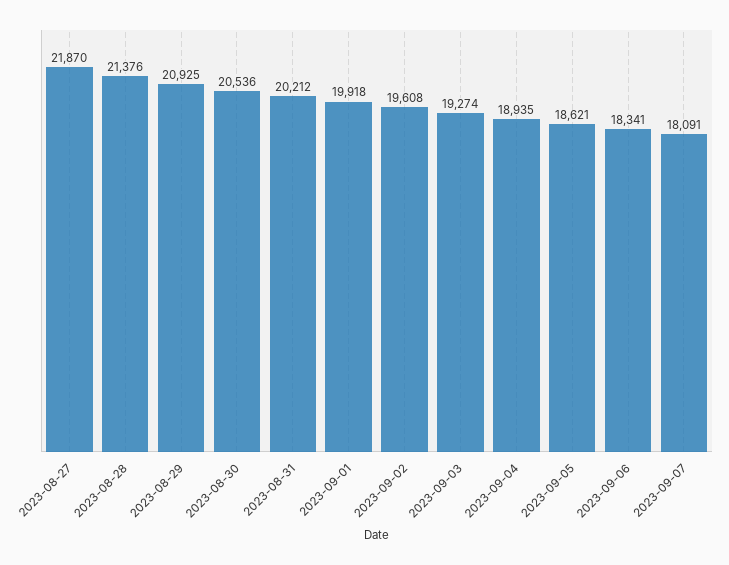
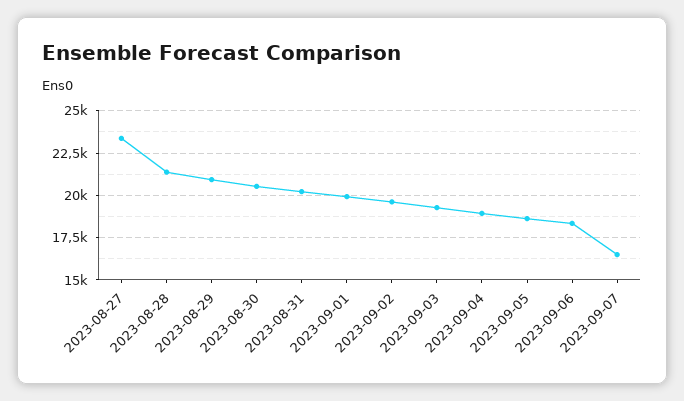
2023-08-27: 21870 -> 23500
2023-09-07: 18091 -> 16500

